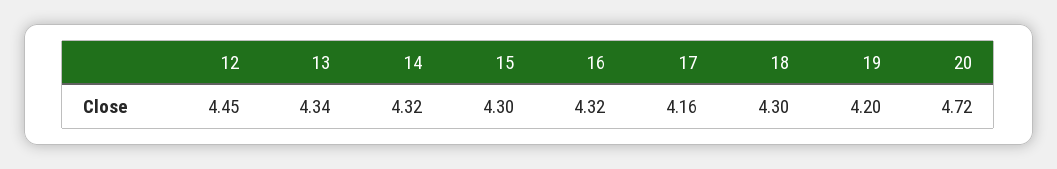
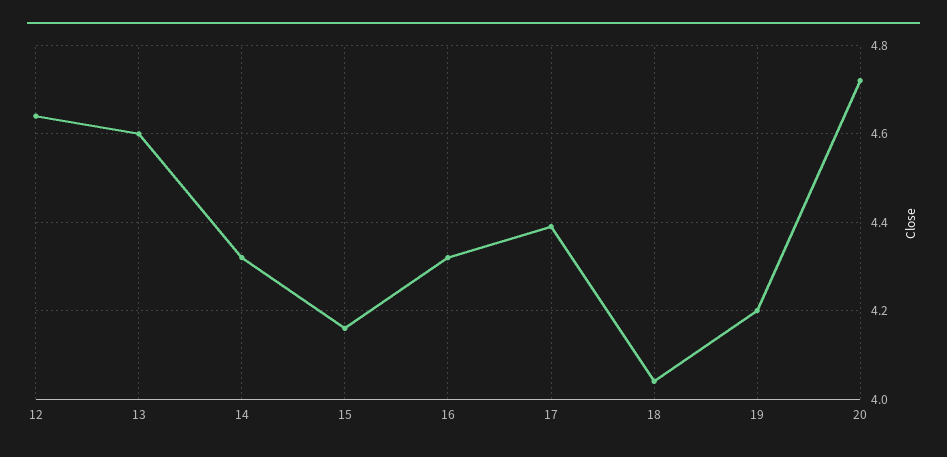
12: 4.45 -> 4.65
13: 4.34 -> 4.6
15: 4.3 -> 4.15
17: 4.16 -> 4.4
18: 4.3 -> 4.05

